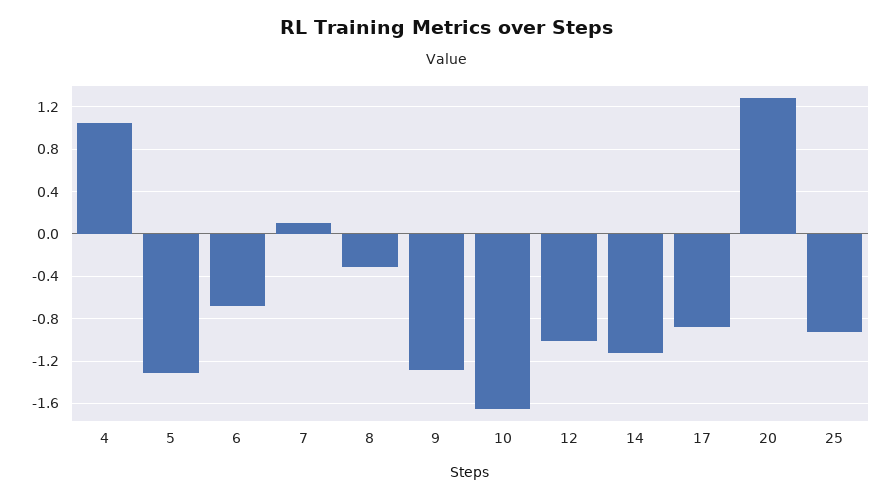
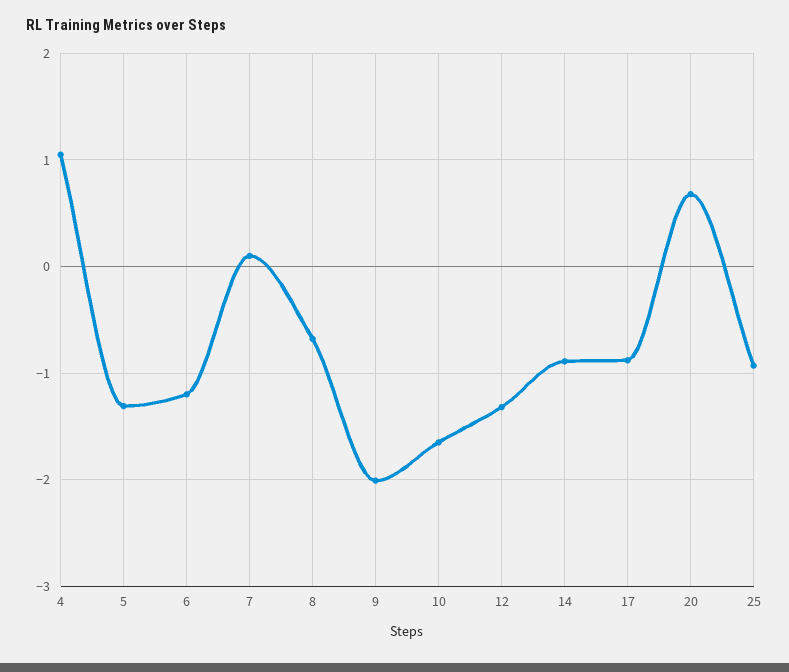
6: -0.7 -> -1.2
8: -0.3 -> -0.7
9: -1.3 -> -2
12: -1 -> -1.3
14: -1.1 -> -0.9
20: 1.3 -> 0.7

